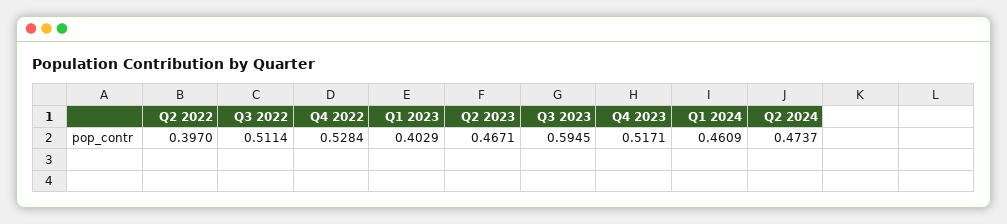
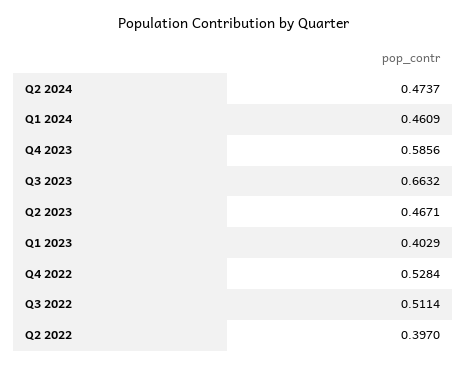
Q3 2023: 0.5945 -> 0.6632
Q4 2023: 0.5171 -> 0.5856

